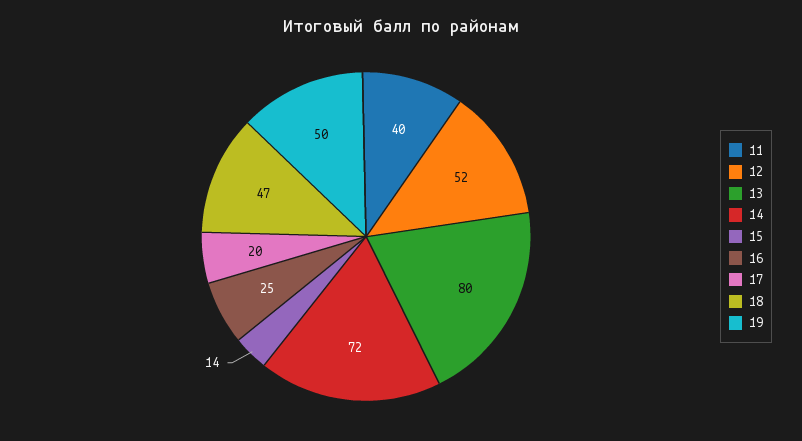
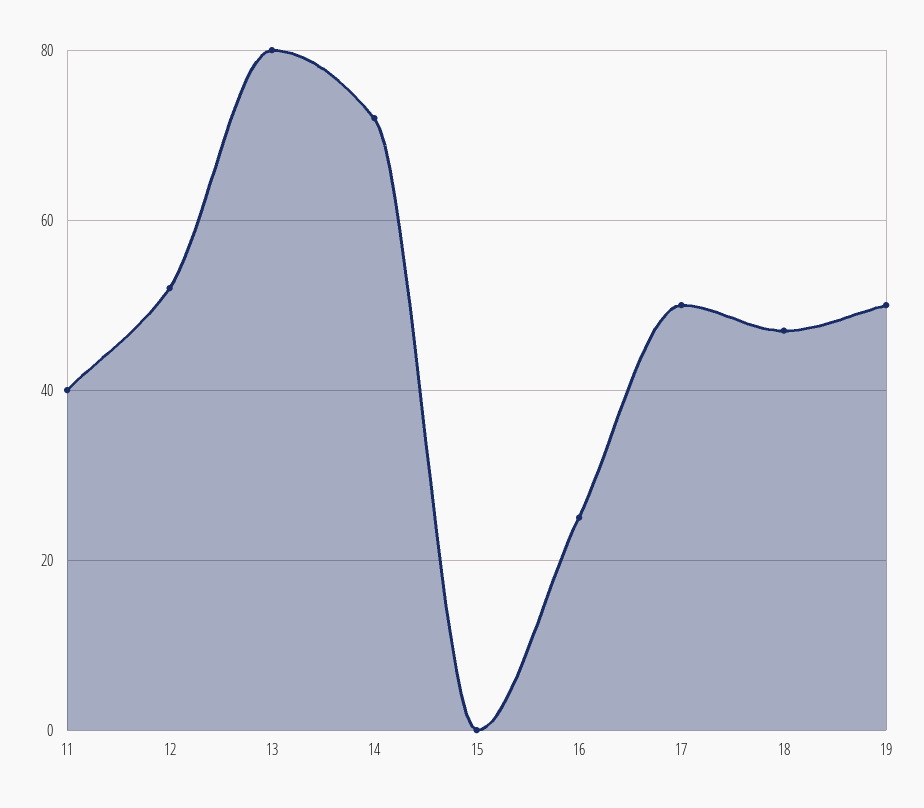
15: 14 -> 0
17: 20 -> 50

